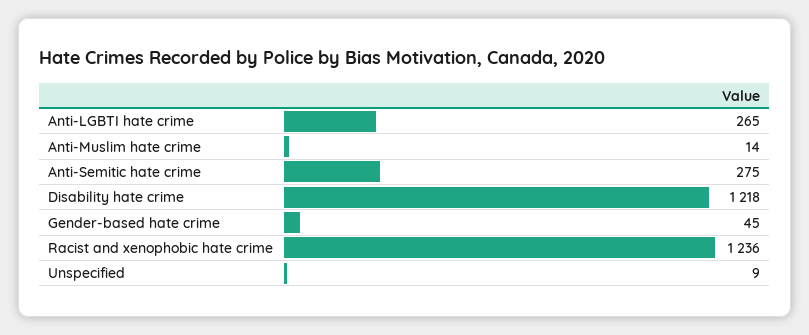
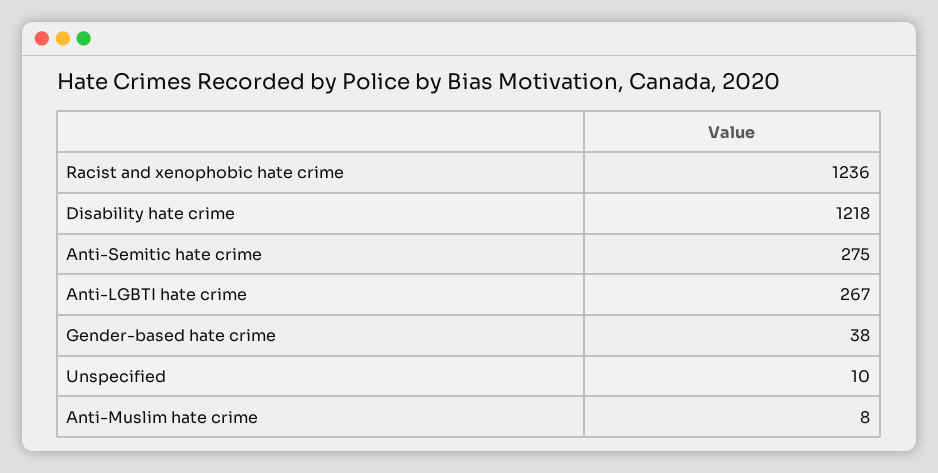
Anti-LGBTI hate crime: 265 -> 267
Anti-Muslim hate crime: 14 -> 8
Gender-based hate crime: 45 -> 38
Unspecified: 9 -> 10

